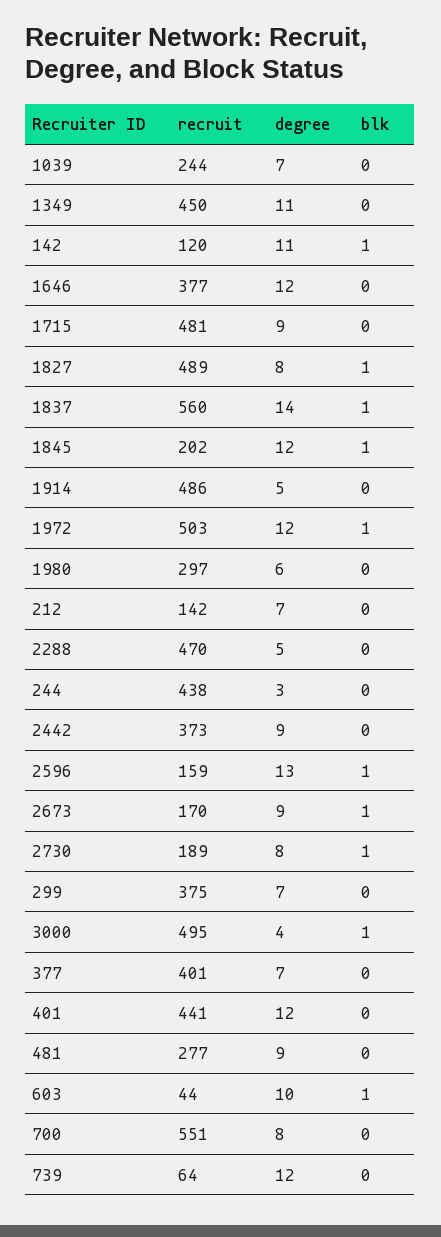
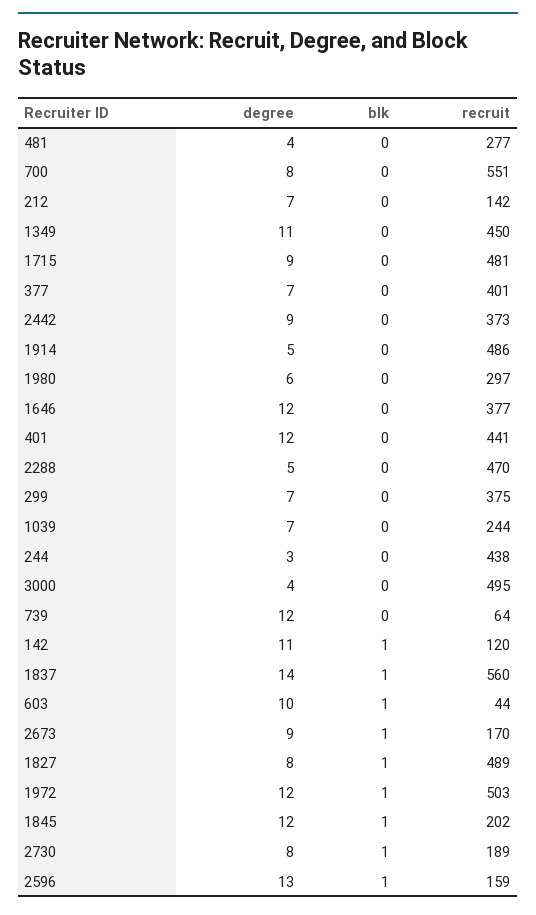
blk, 3000: 1 -> 0
degree, 481: 9 -> 4

